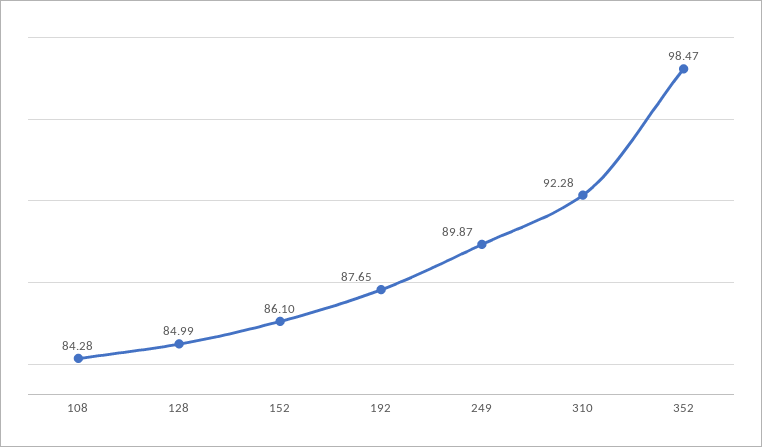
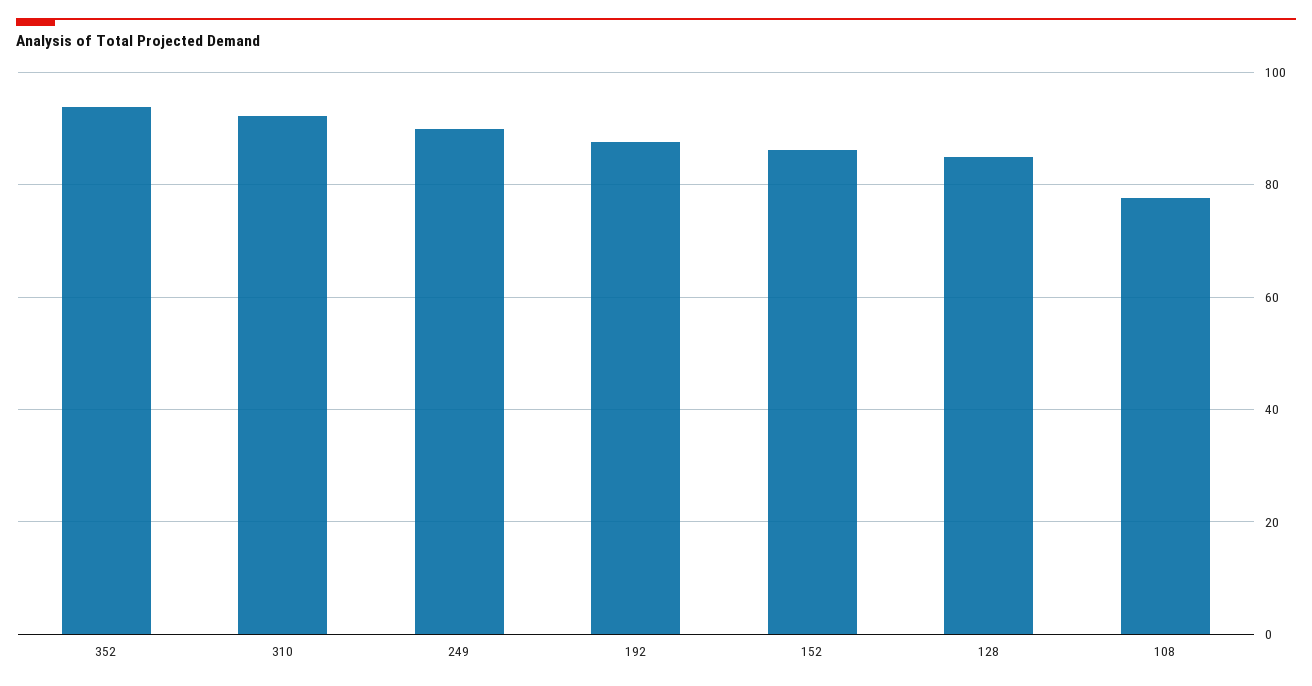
108: 84.28 -> 78
352: 98.47 -> 94

